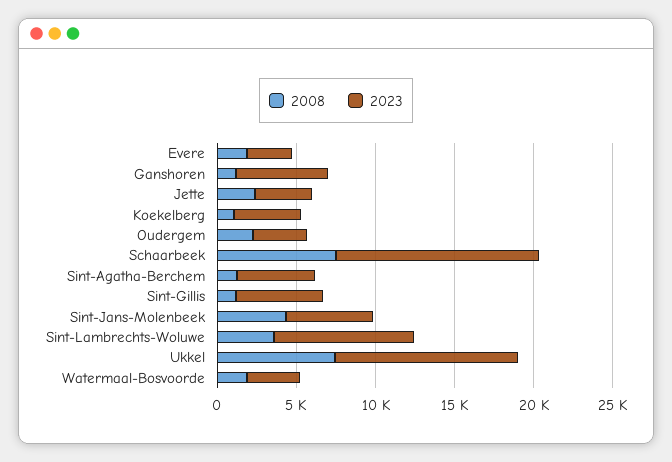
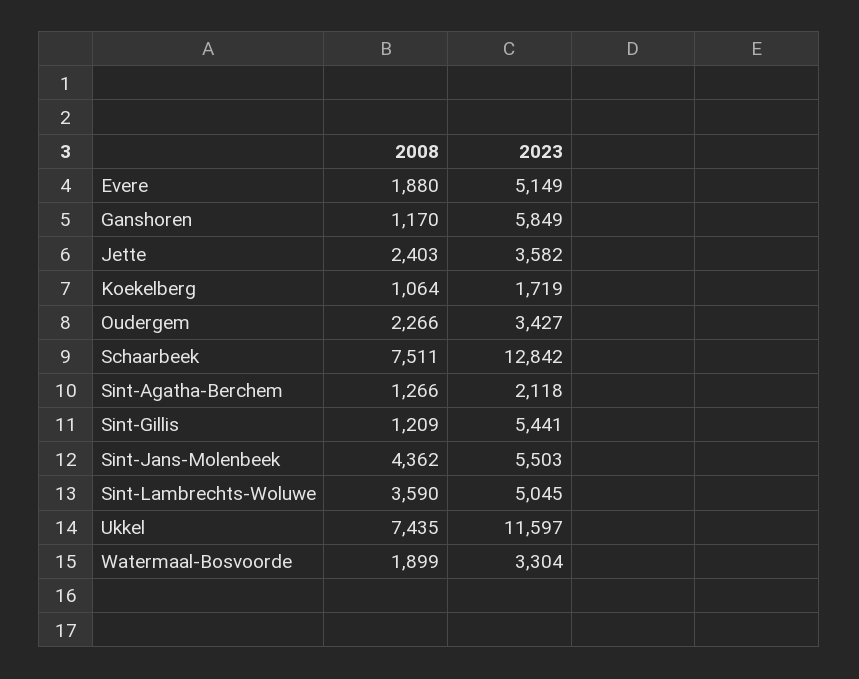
2023, Evere: 3000 -> 5149
2023, Koekelberg: 4000 -> 1719
2023, Sint-Agatha-Berchem: 5000 -> 2118
2023, Sint-Lambrechts-Woluwe: 9000 -> 5045

